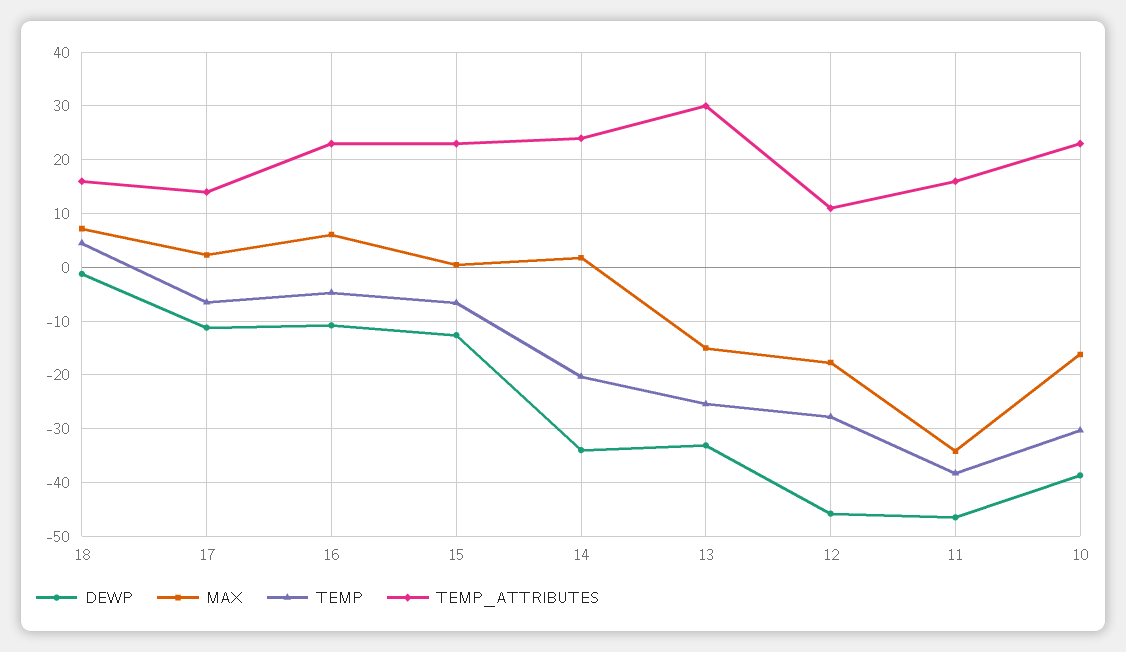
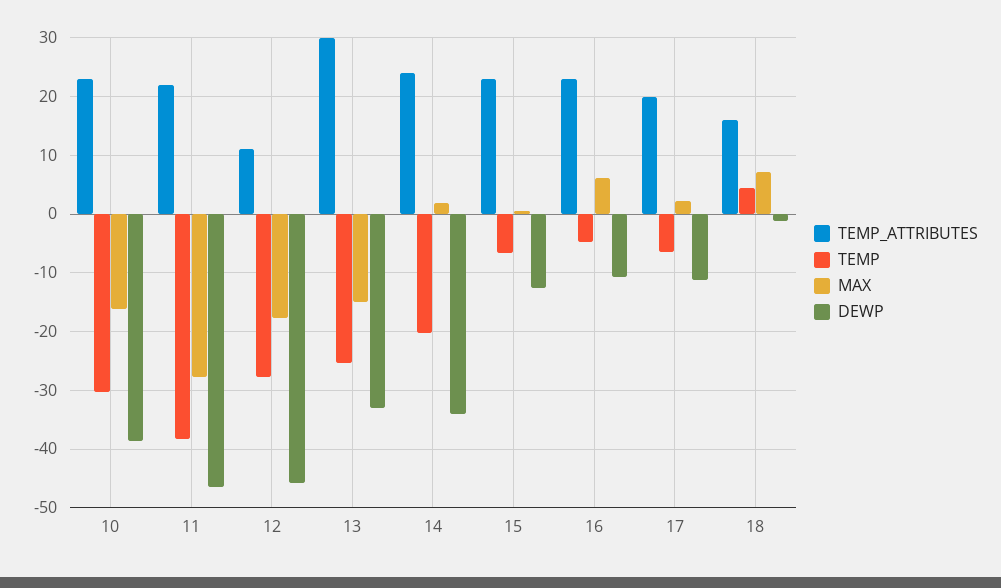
TEMP_ATTRIBUTES, 17: 14 -> 20
MAX, 11: -34 -> -28
TEMP_ATTRIBUTES, 11: 16 -> 22

